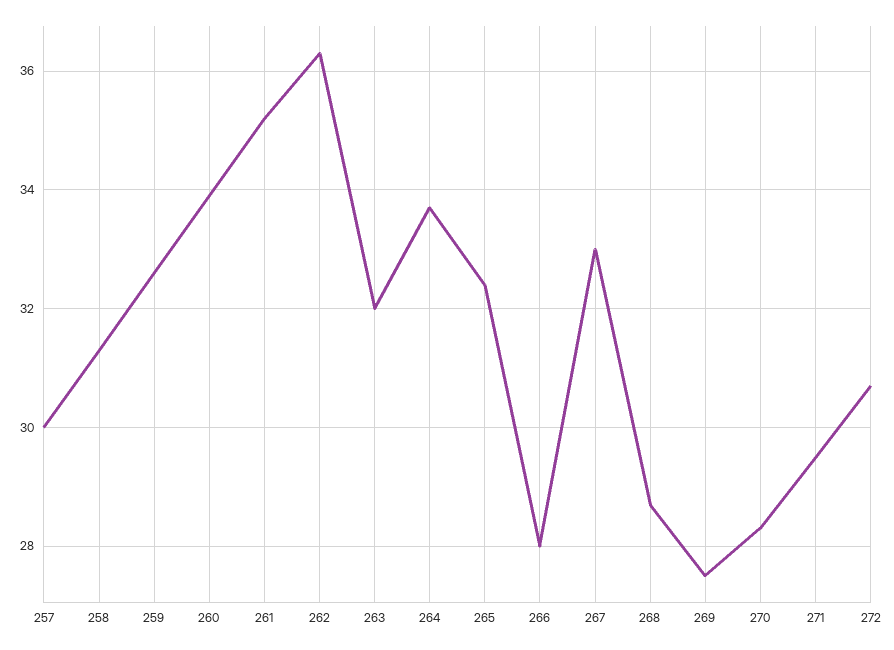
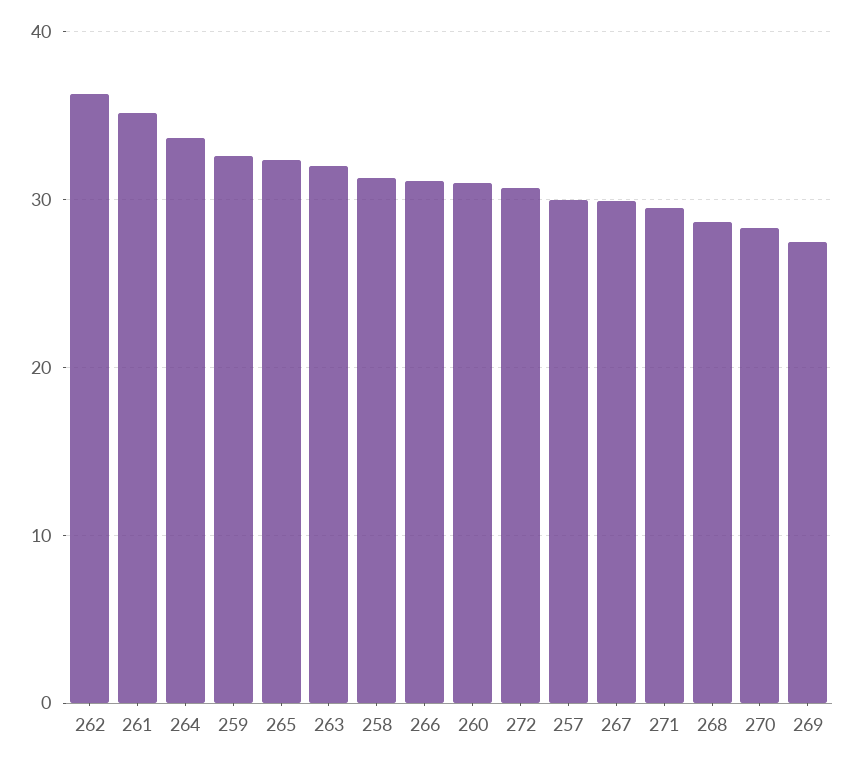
260: 34 -> 31
266: 28 -> 31
267: 33 -> 30

